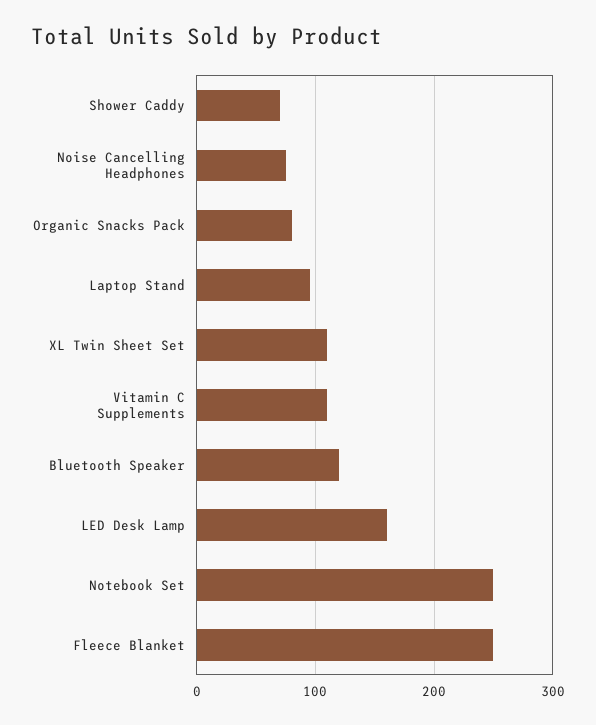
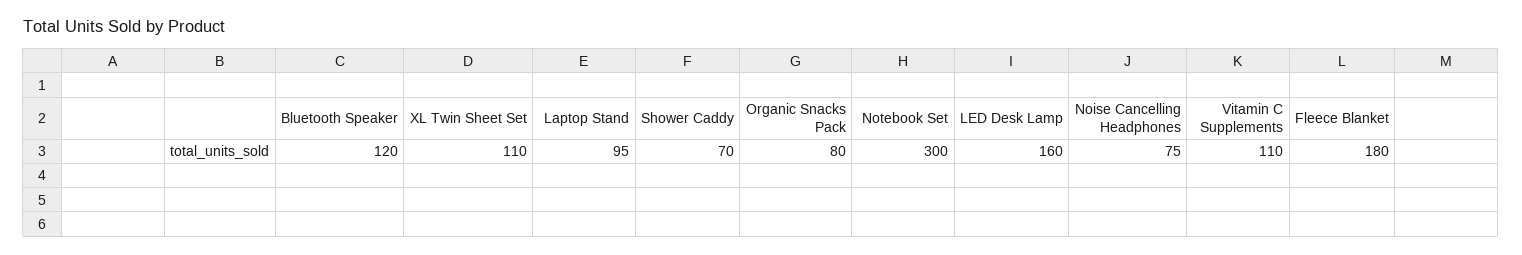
Notebook Set: 250 -> 300
Fleece Blanket: 250 -> 180

